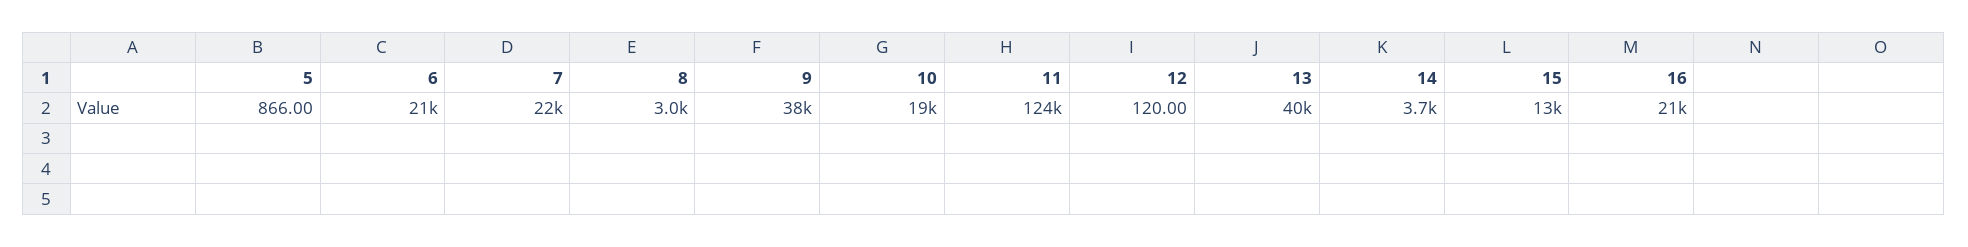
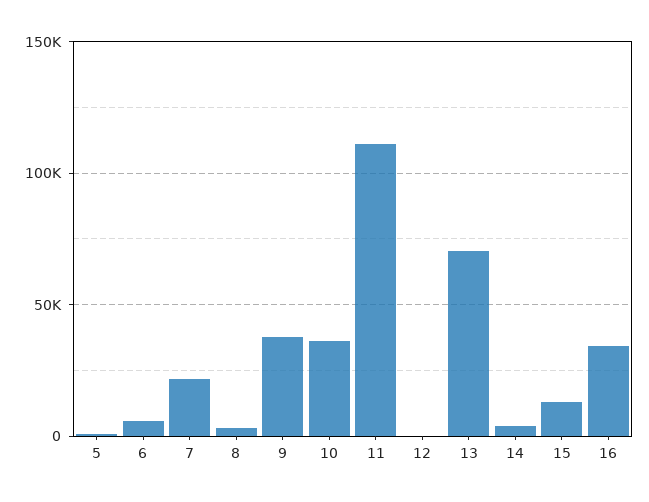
6: 21000 -> 5000
10: 19000 -> 35000
11: 124000 -> 110000
13: 40000 -> 70000
16: 21000 -> 35000

